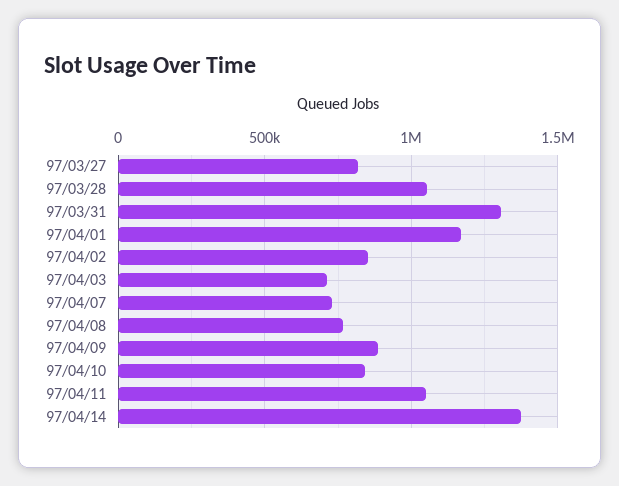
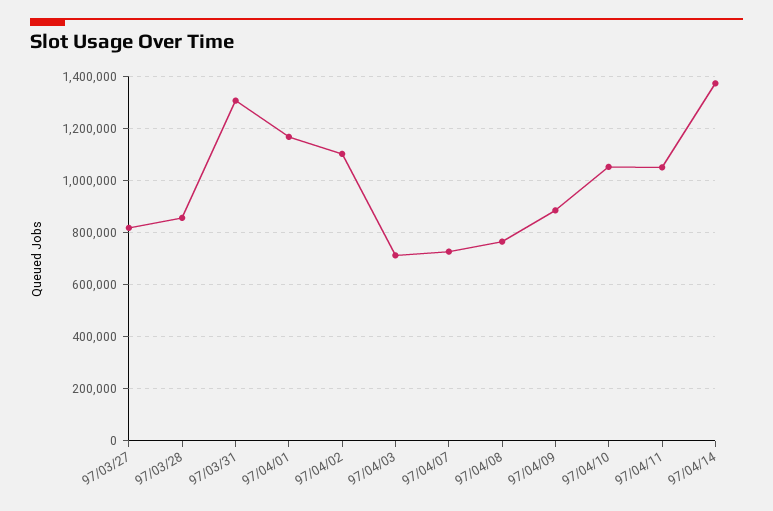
97/03/28: 1050000 -> 850000
97/04/02: 850000 -> 1100000
97/04/10: 850000 -> 1050000

